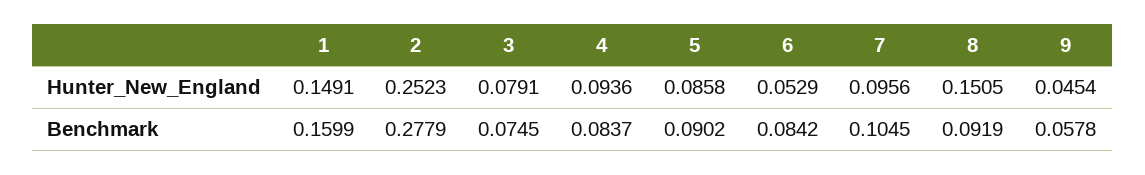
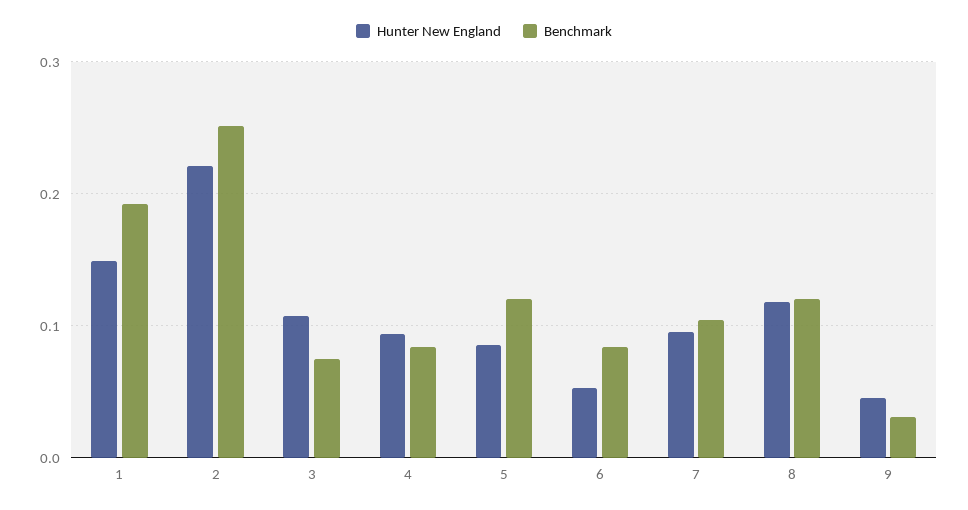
Hunter_New_England, 2: 0.2523 -> 0.22
Hunter_New_England, 3: 0.0791 -> 0.11
Hunter_New_England, 8: 0.1505 -> 0.12
Benchmark, 1: 0.1599 -> 0.19
Benchmark, 2: 0.2779 -> 0.25
Benchmark, 5: 0.0902 -> 0.12
Benchmark, 8: 0.0919 -> 0.12
Benchmark, 9: 0.0578 -> 0.03

